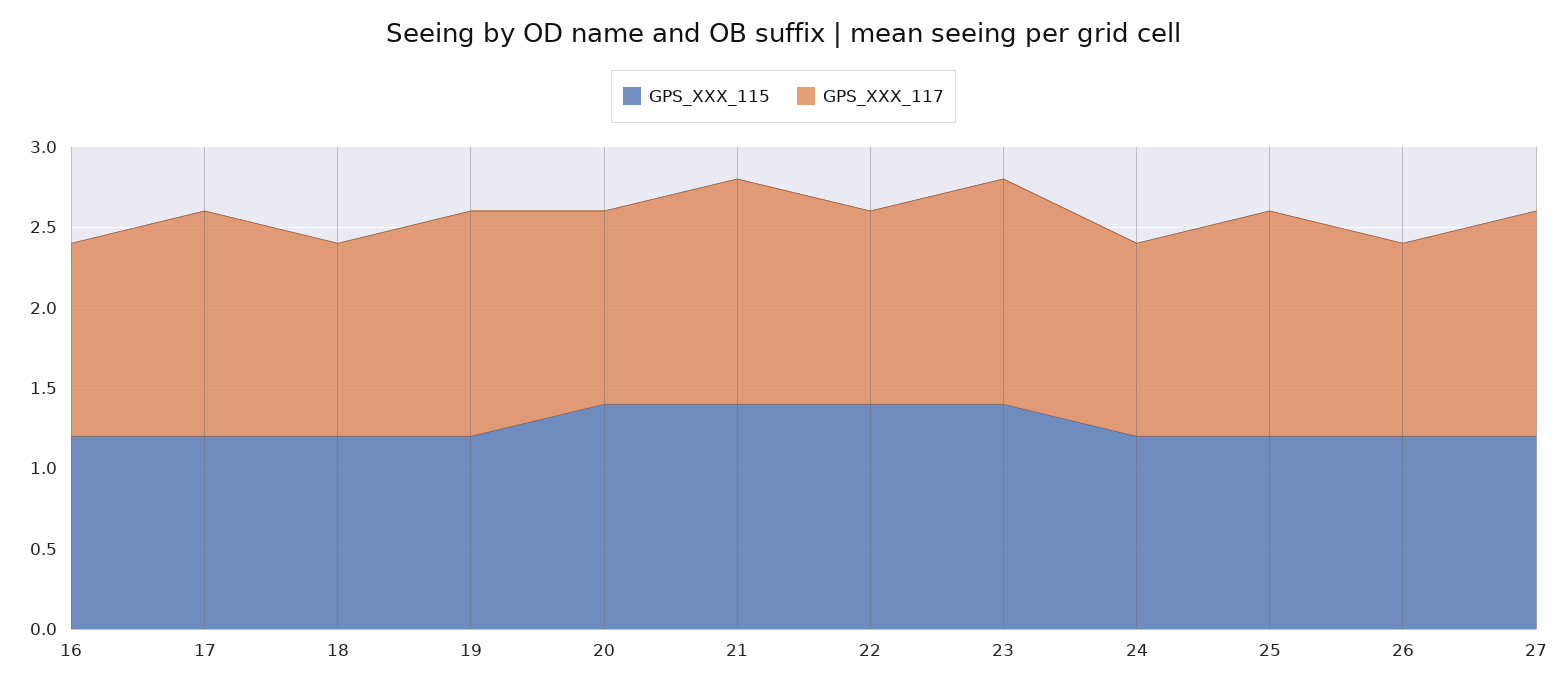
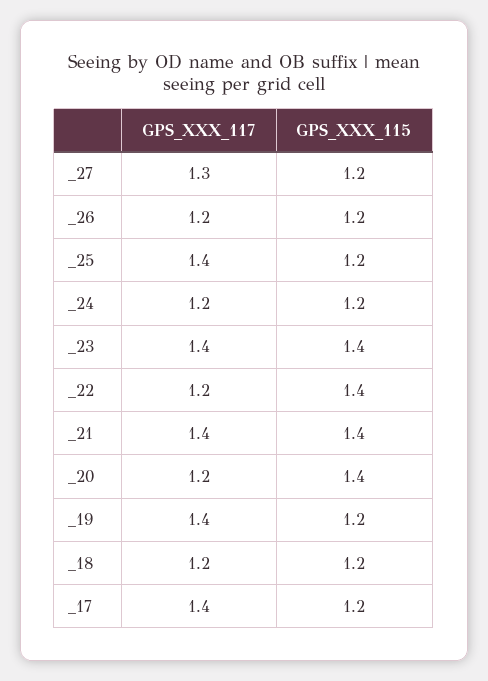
GPS_XXX_115, 16: 1.2 -> none
GPS_XXX_117, 16: 1.2 -> none
GPS_XXX_117, 27: 1.4 -> 1.3

